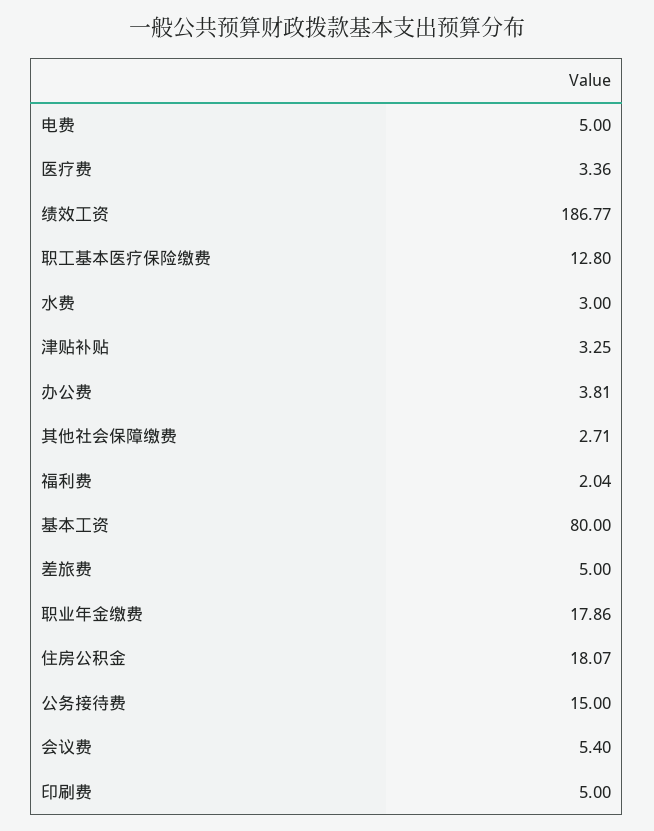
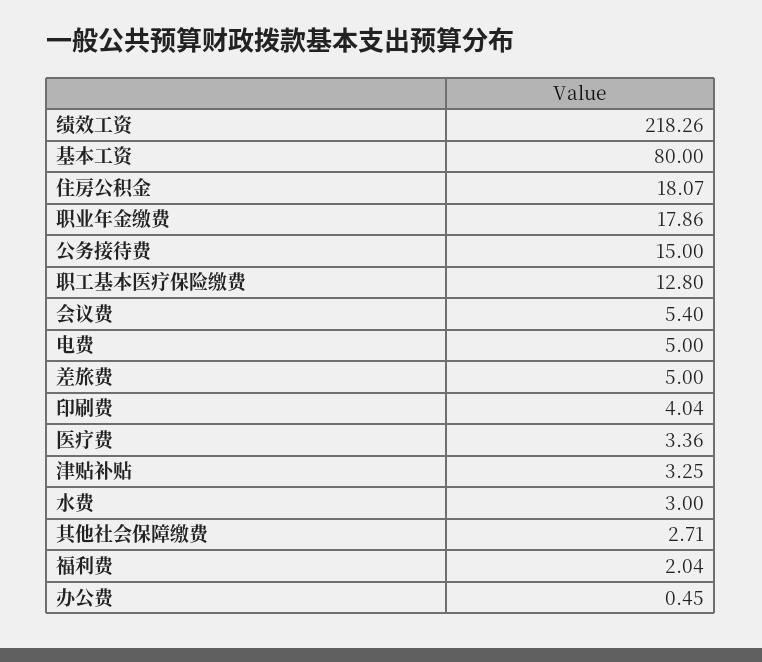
绩效工资: 186.77 -> 218.26
办公费: 3.81 -> 0.45
印刷费: 5 -> 4.04

